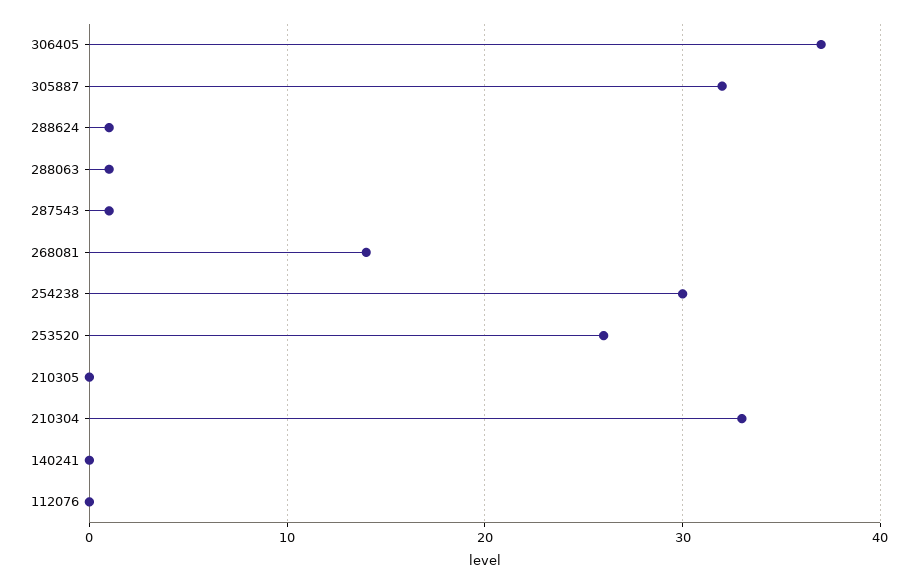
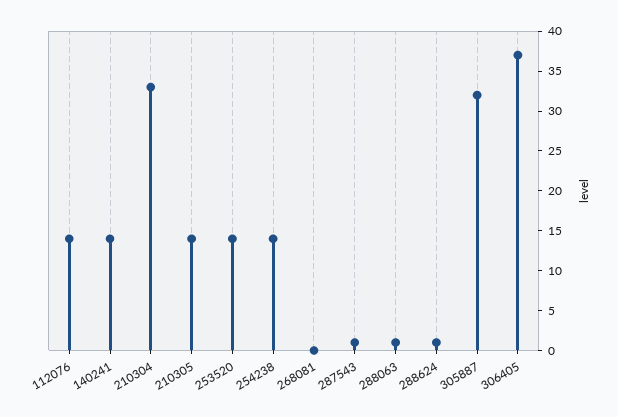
268081: 14 -> 0
254238: 30 -> 15
253520: 26 -> 15
210305: 0 -> 15
140241: 0 -> 15
112076: 0 -> 15

